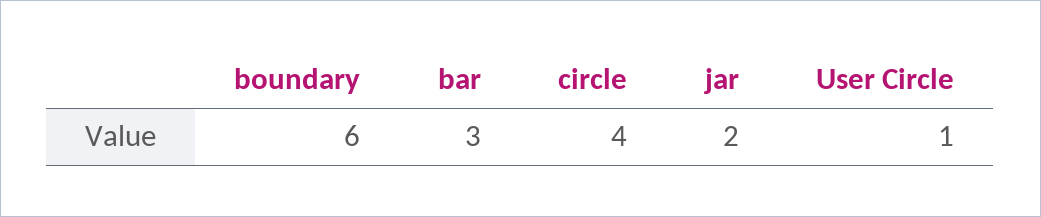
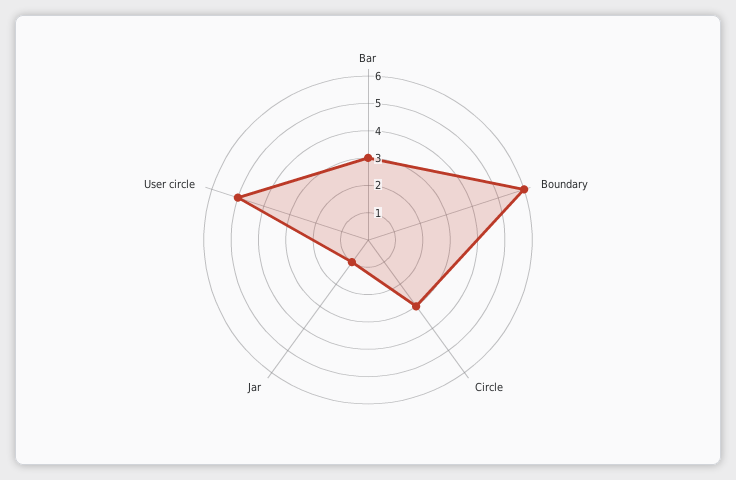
circle: 4 -> 3
jar: 2 -> 1
User Circle: 1 -> 5

